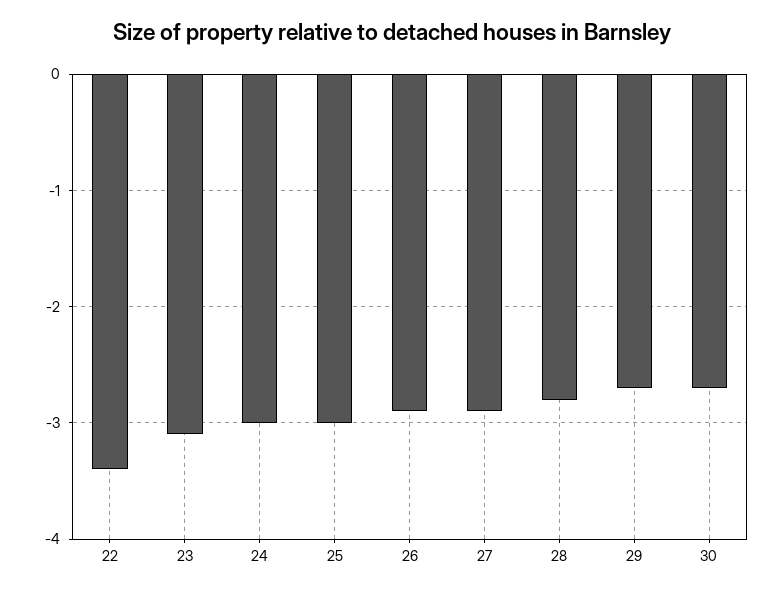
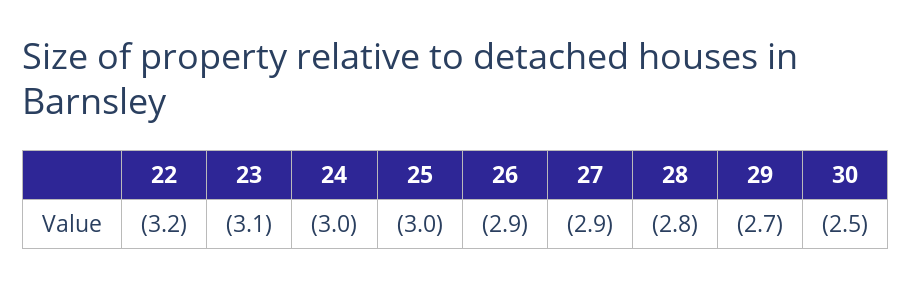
22: -3.4 -> -3.2
30: -2.7 -> -2.5

